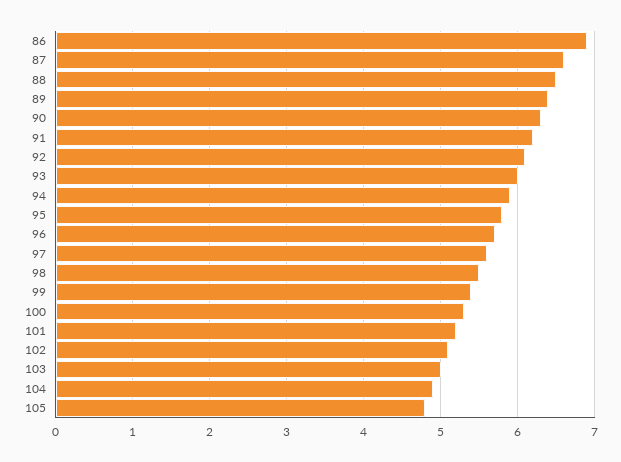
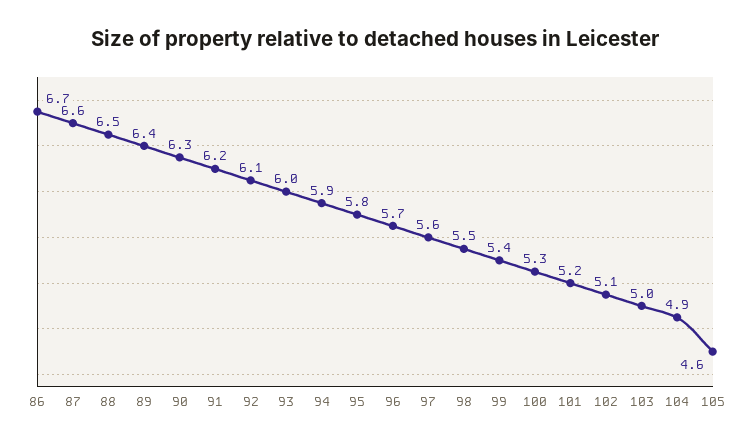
86: 6.9 -> 6.7
105: 4.8 -> 4.6

